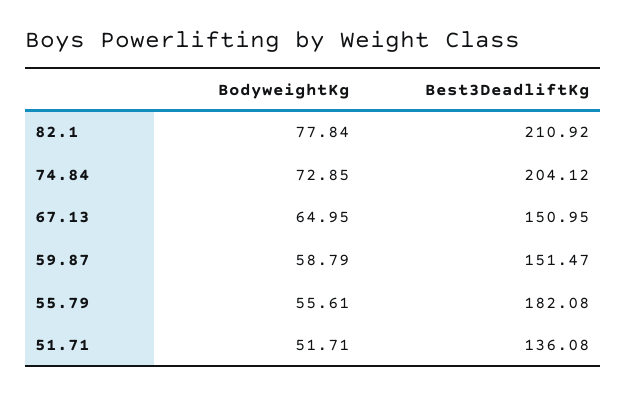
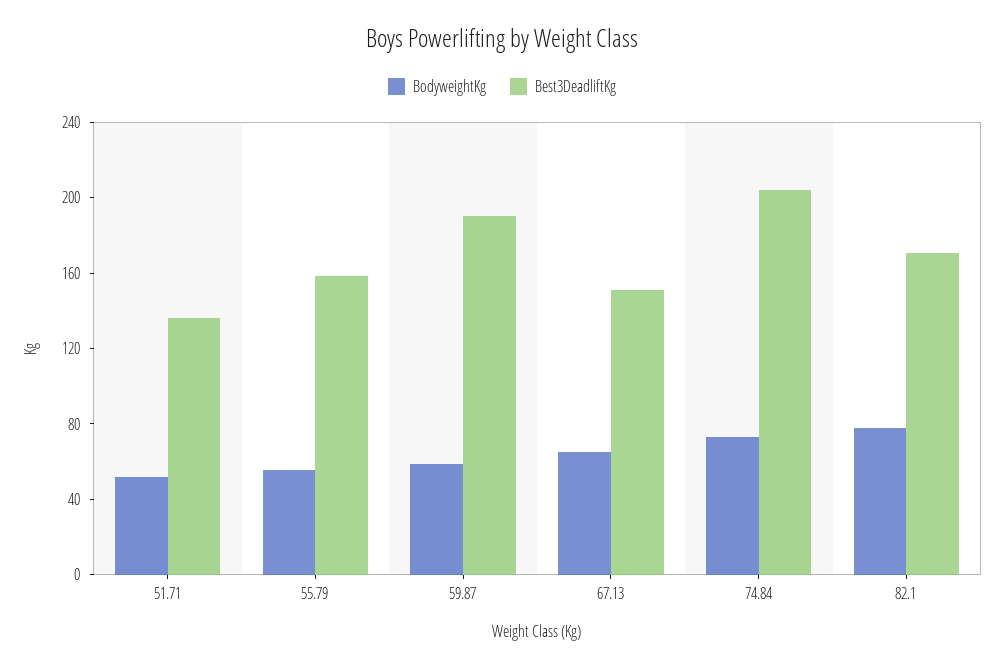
Best3DeadliftKg, 82.1: 210.92 -> 170
Best3DeadliftKg, 59.87: 151.47 -> 190
Best3DeadliftKg, 55.79: 182.08 -> 160

